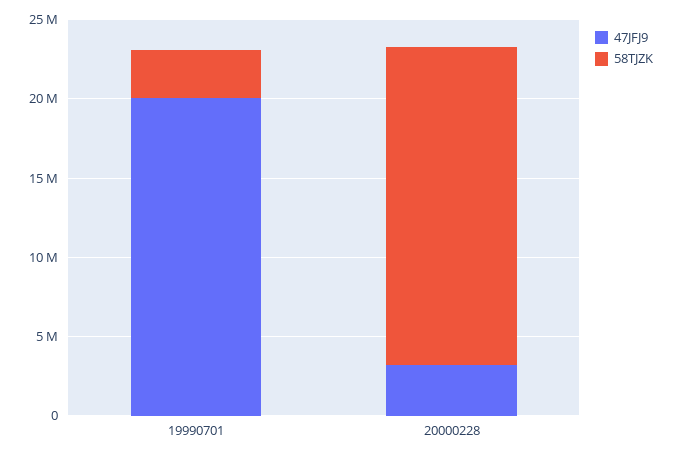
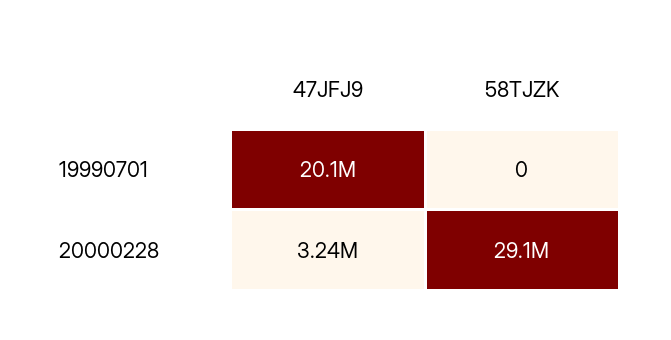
58TJZK, 19990701: 3000000 -> 0
58TJZK, 20000228: 20000000 -> 29100000

